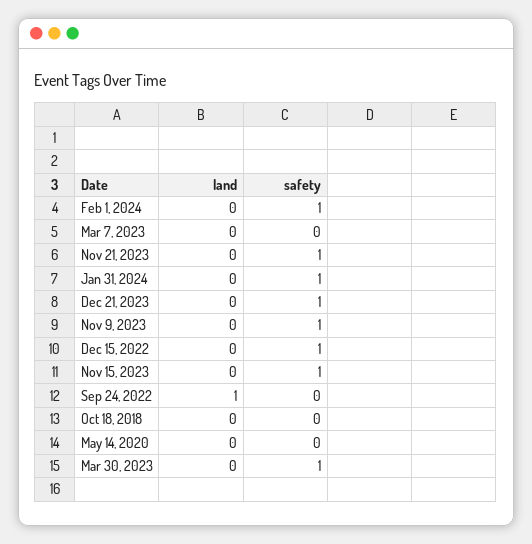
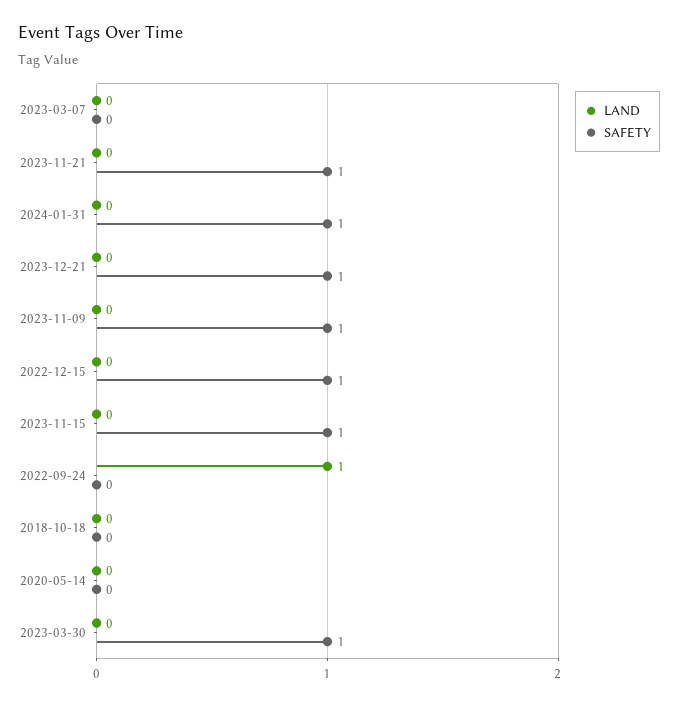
land, Feb 1, 2024: 0 -> none
safety, Feb 1, 2024: 1 -> none

